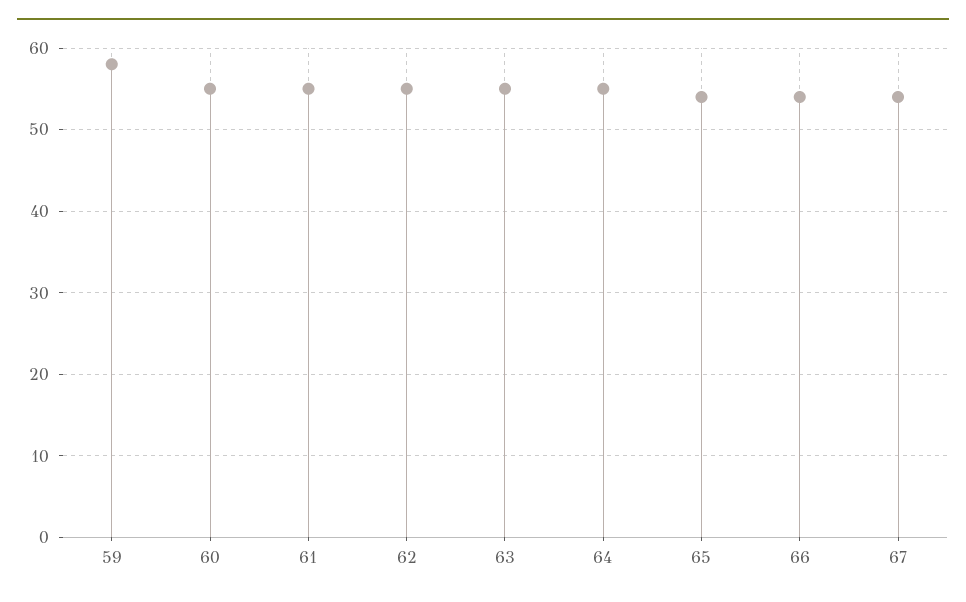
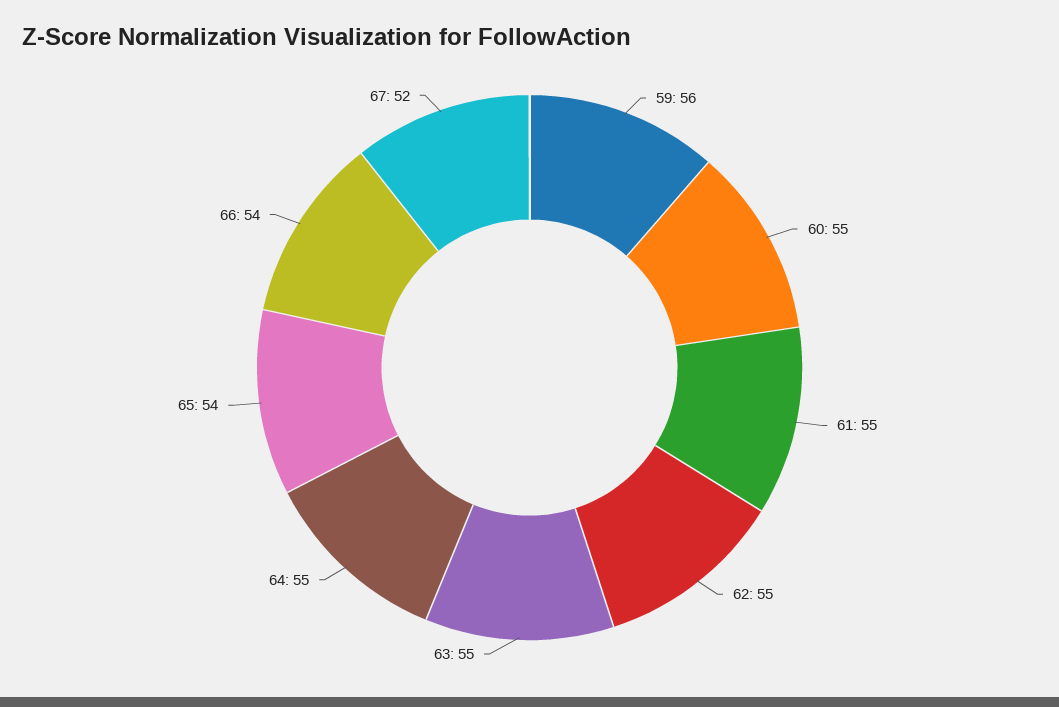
59: 58 -> 56
67: 54 -> 52

